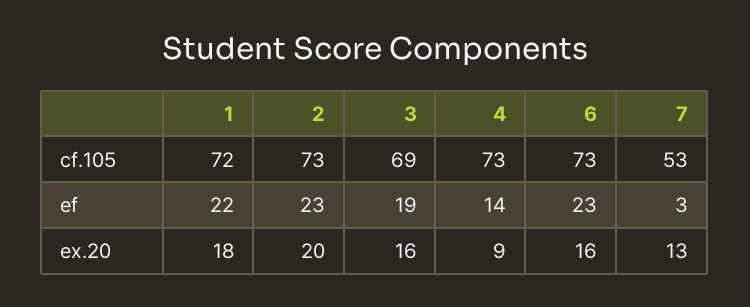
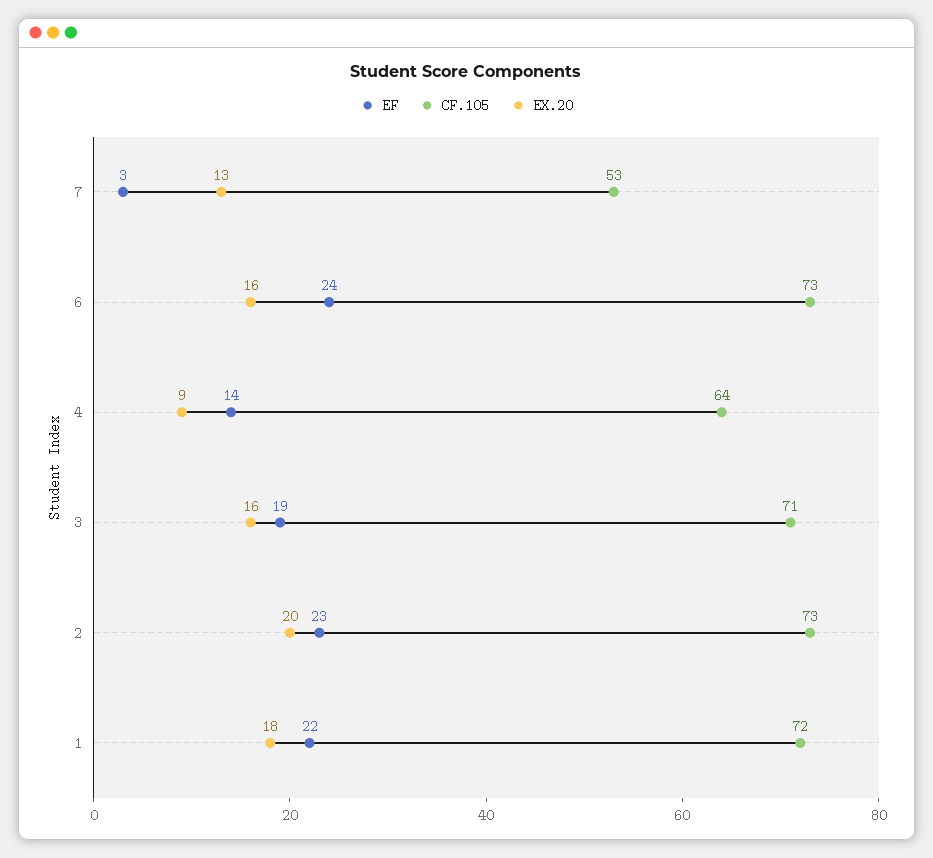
cf.105, 3: 69 -> 71
cf.105, 4: 73 -> 64
ef, 6: 23 -> 24

